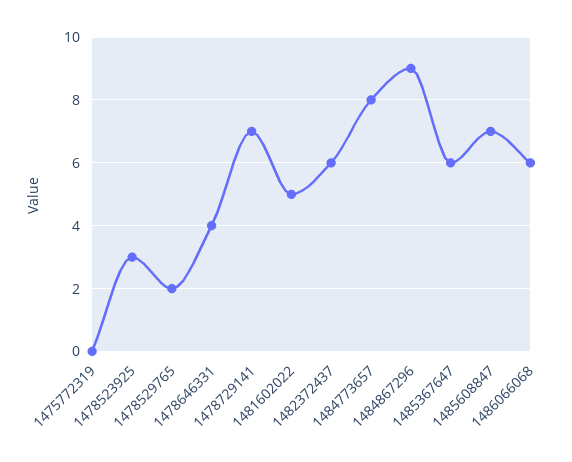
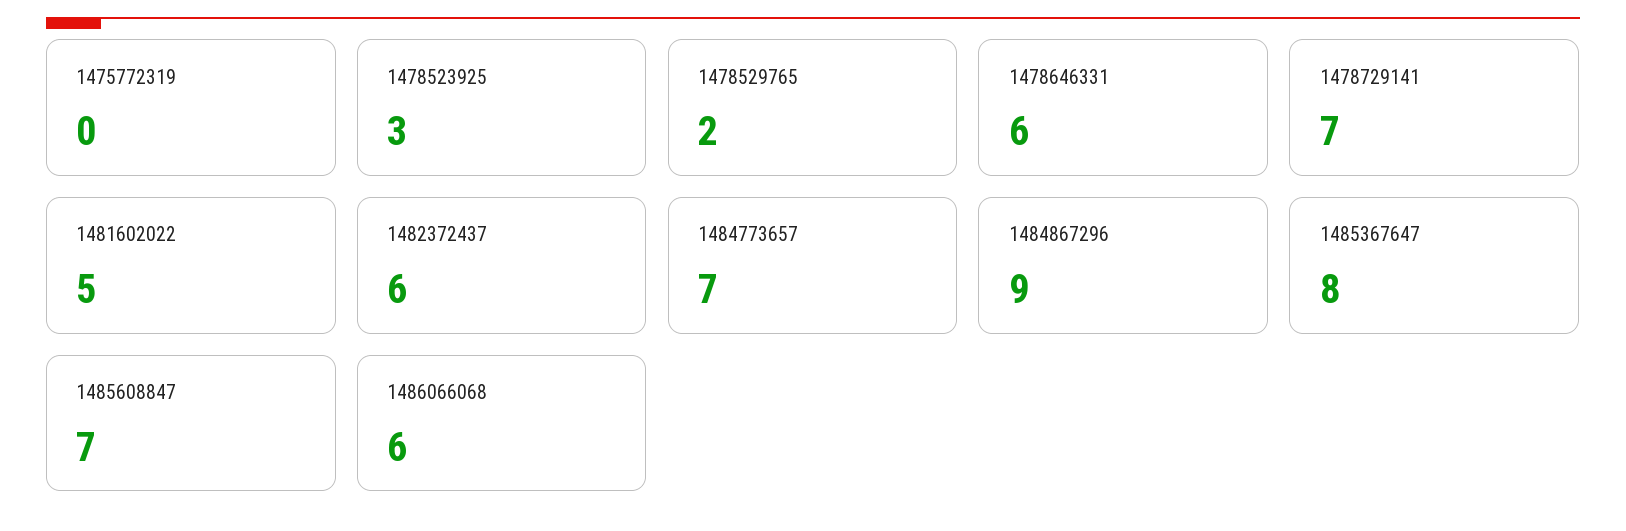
1478646331: 4 -> 6
1484773657: 8 -> 7
1485367647: 6 -> 8

